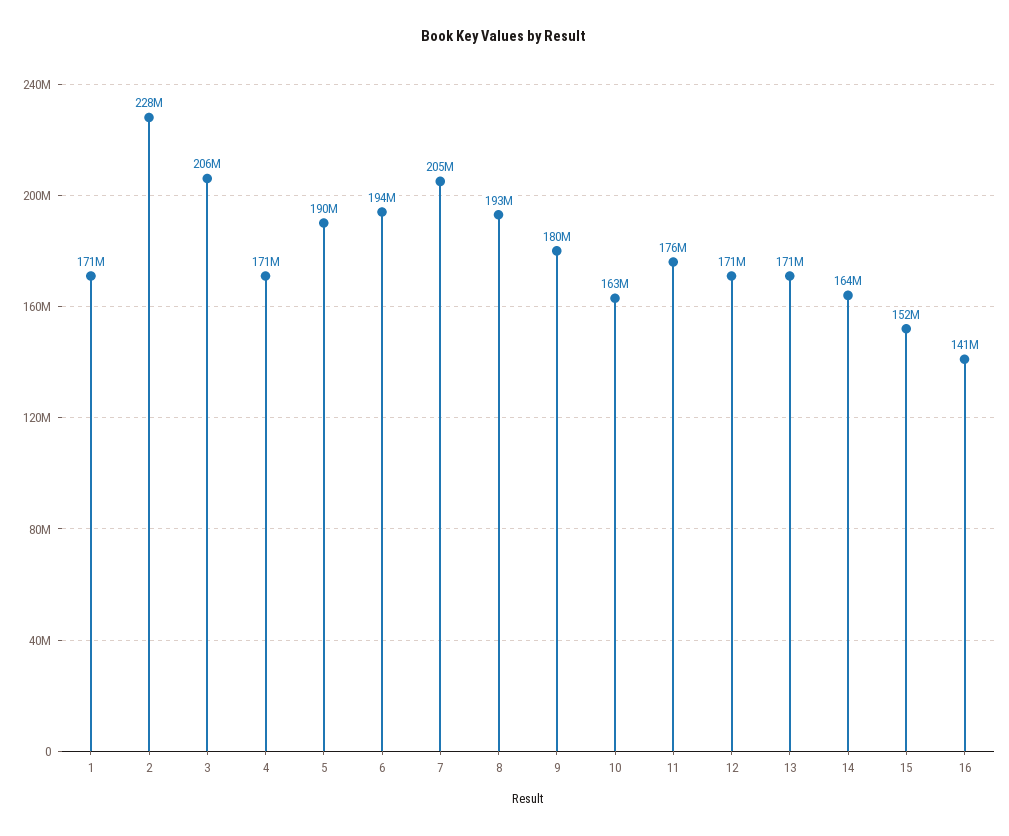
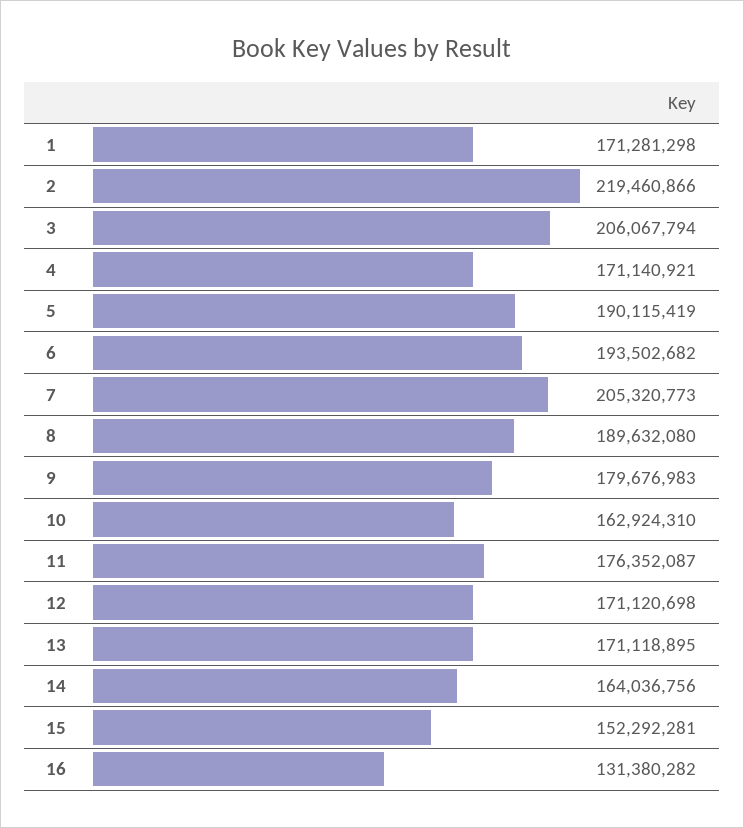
2: 228000000 -> 219460866
8: 193000000 -> 189632080
16: 141000000 -> 131380282

